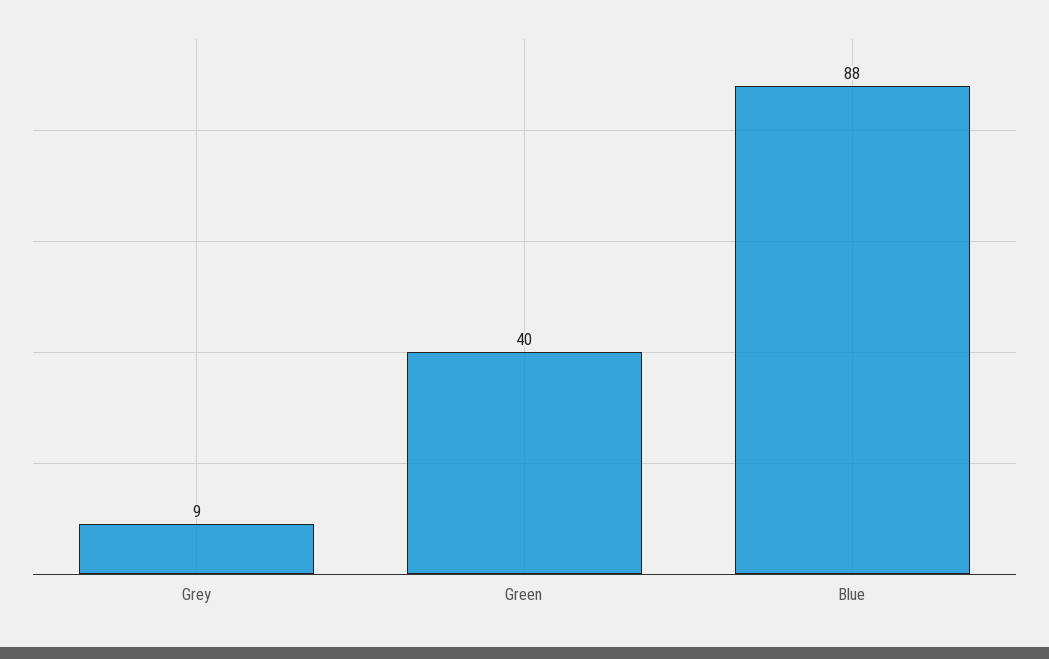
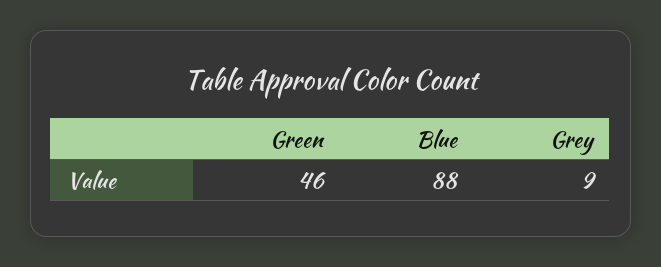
Green: 40 -> 46

